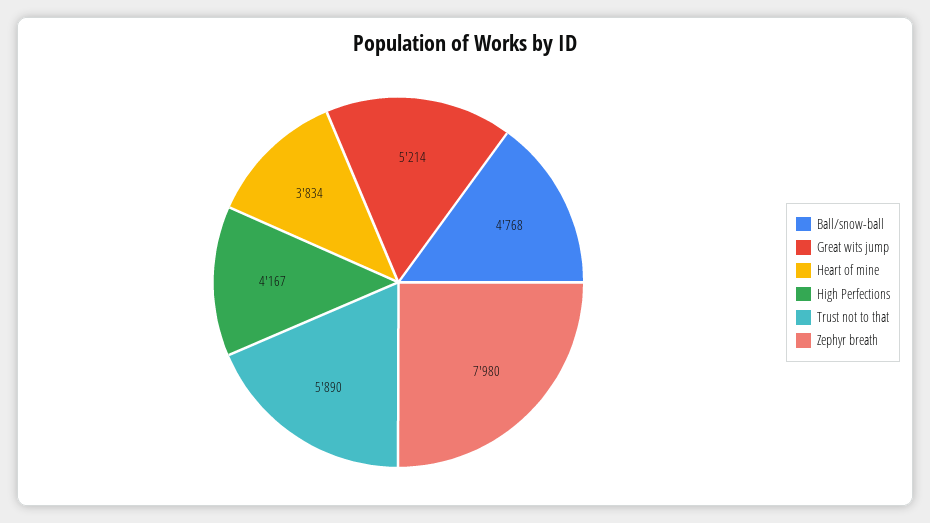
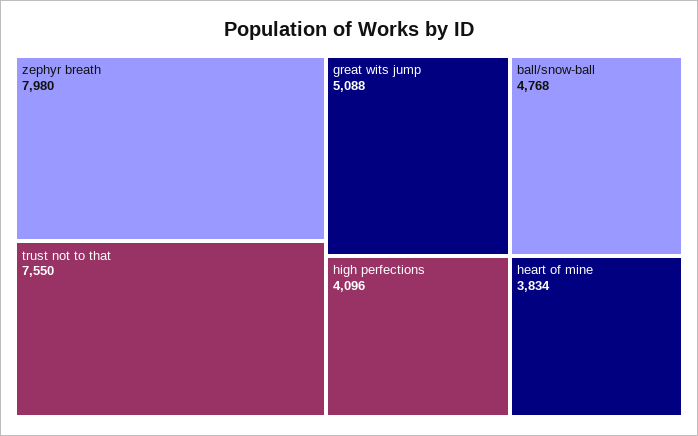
Great wits jump: 5214 -> 5088
High Perfections: 4167 -> 4096
Trust not to that: 5890 -> 7550

